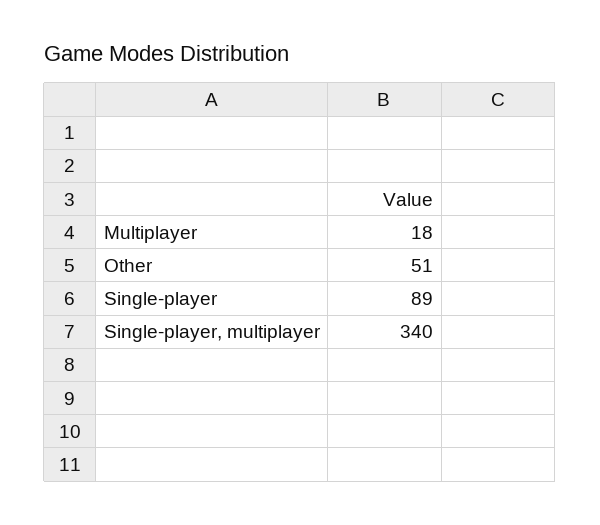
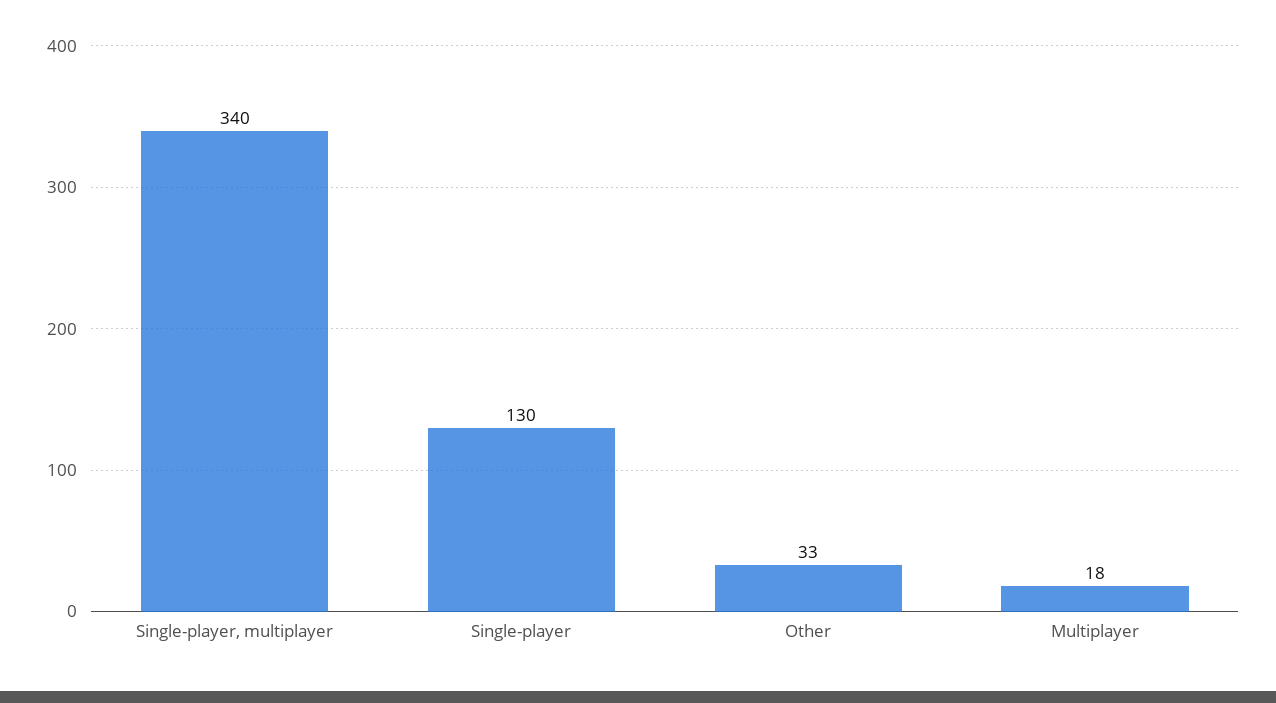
Other: 51 -> 33
Single-player: 89 -> 130

